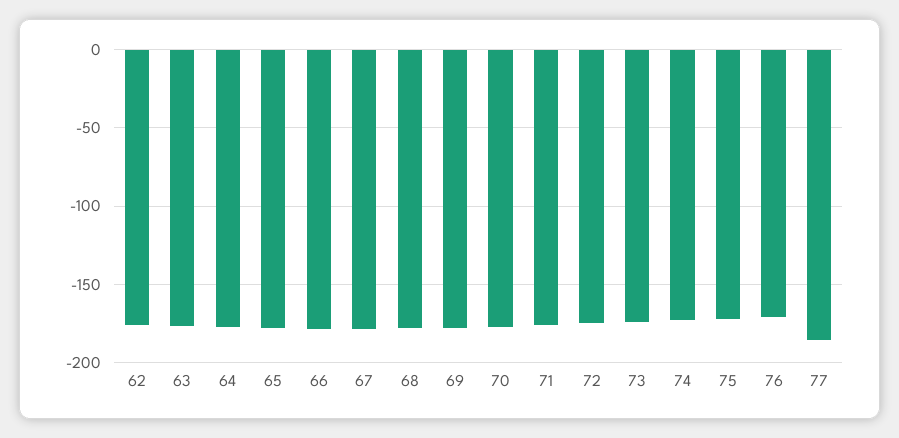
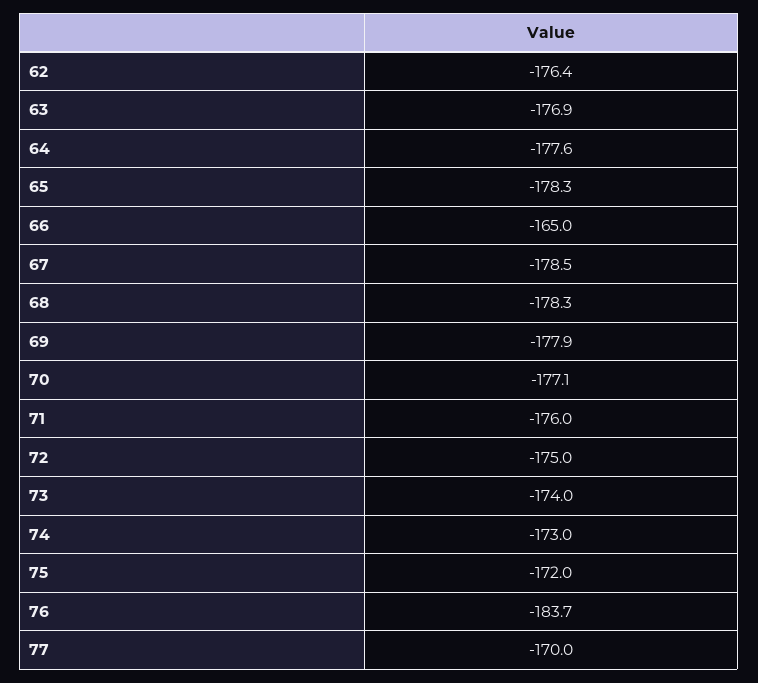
66: -180 -> -165
76: -170 -> -183.7
77: -185 -> -170

